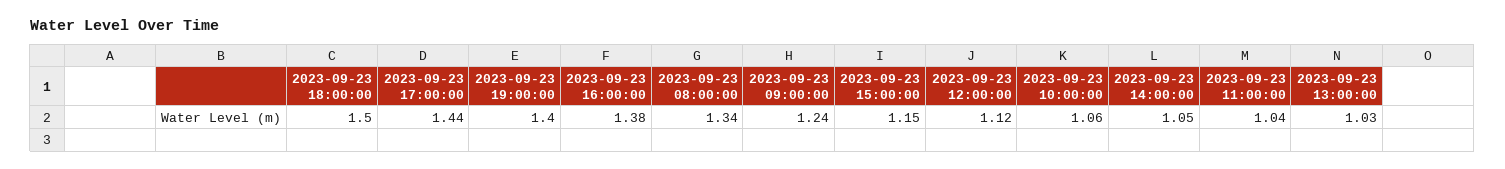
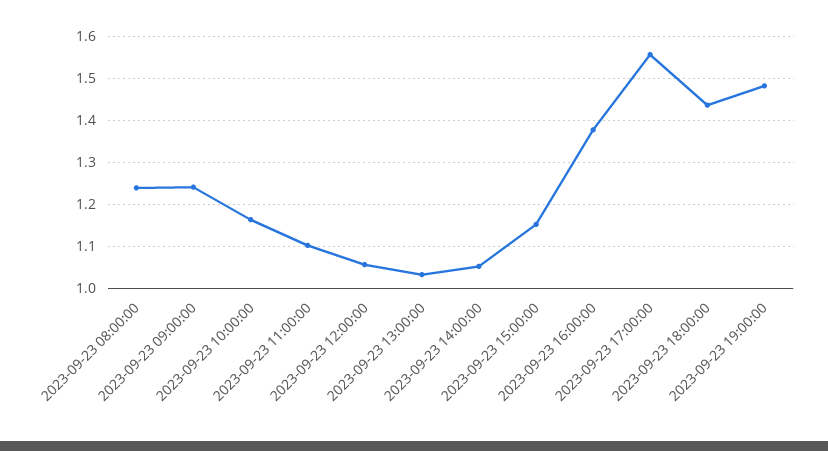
2023-09-23 18:00:00: 1.5 -> 1.44
2023-09-23 17:00:00: 1.44 -> 1.56
2023-09-23 19:00:00: 1.4 -> 1.48
2023-09-23 08:00:00: 1.34 -> 1.24
2023-09-23 12:00:00: 1.12 -> 1.06
2023-09-23 10:00:00: 1.06 -> 1.16
2023-09-23 11:00:00: 1.04 -> 1.1

